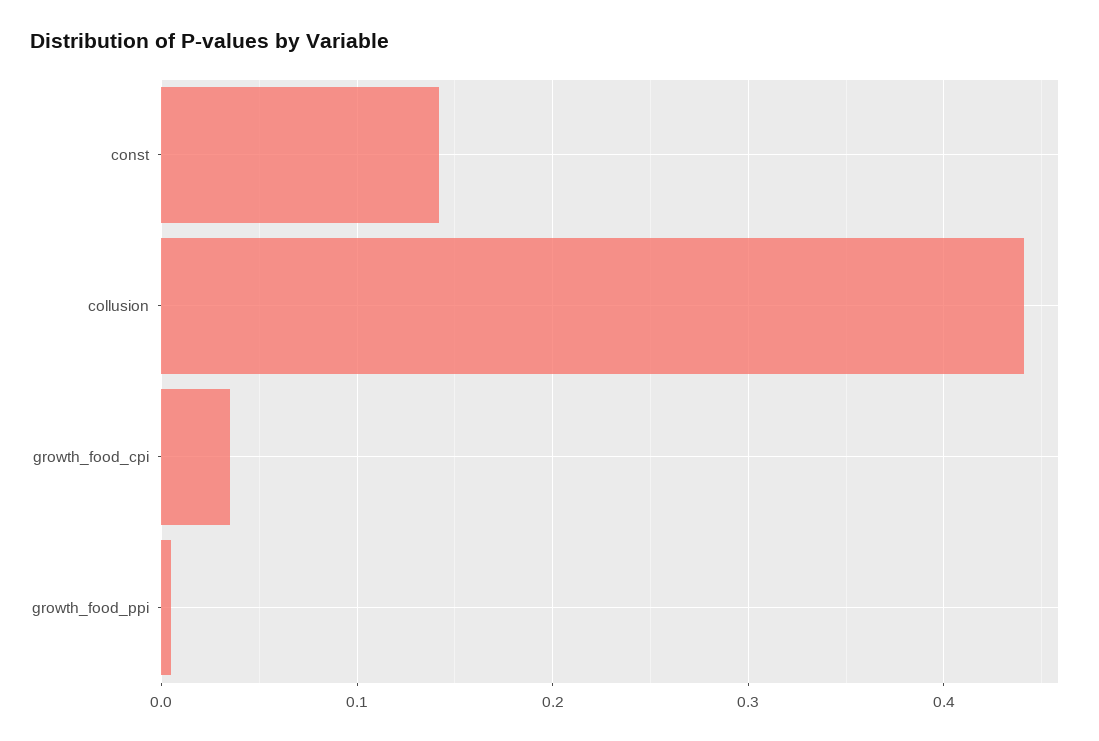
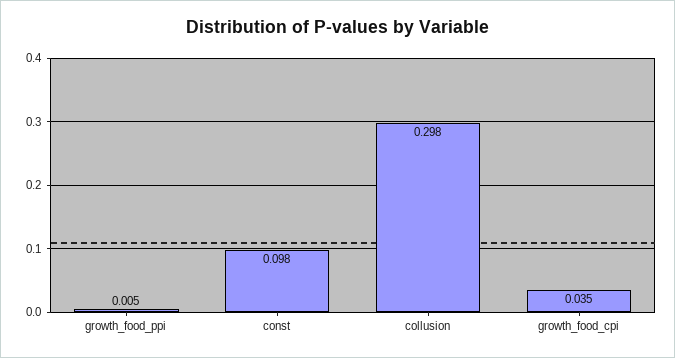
const: 0.14 -> 0.098
collusion: 0.44 -> 0.298

